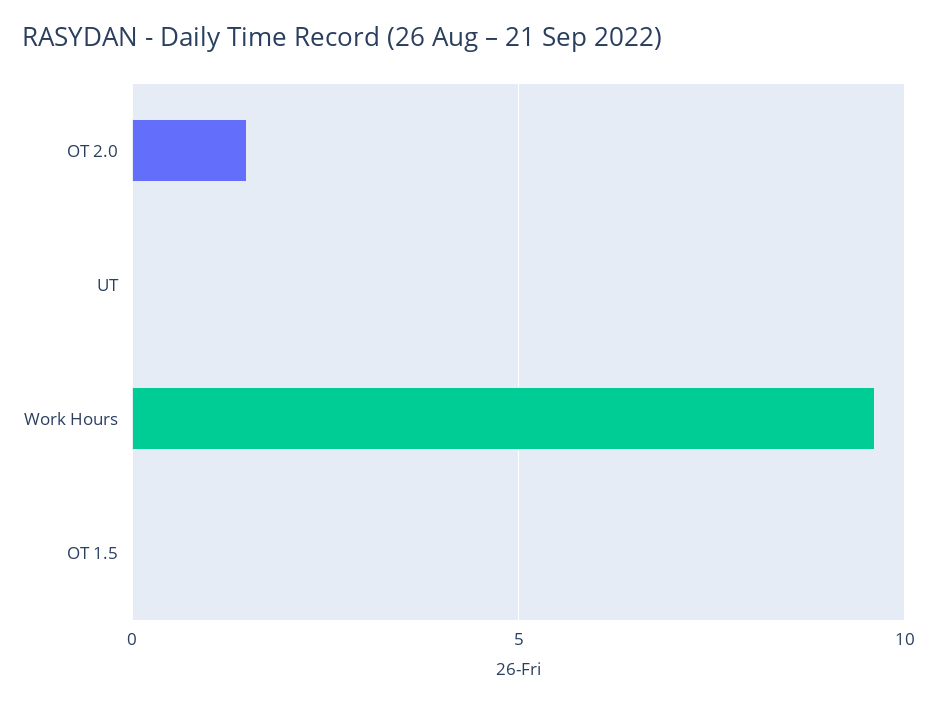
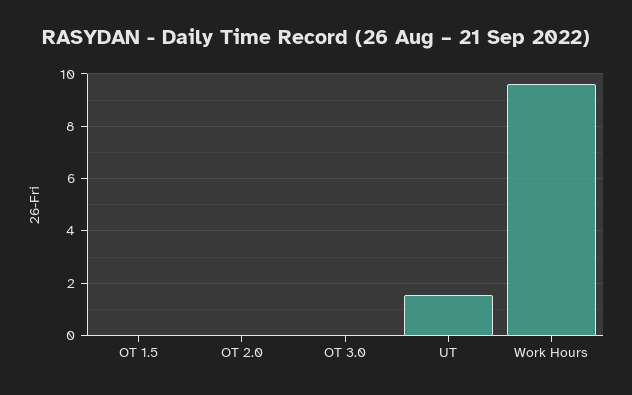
OT 2.0: 1.5 -> 0
UT: 0 -> 1.5
OT 3.0: none -> 0

